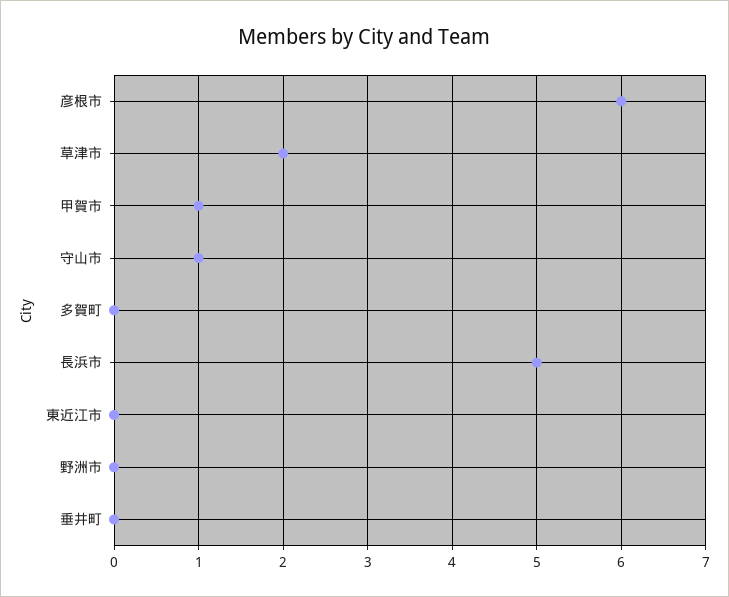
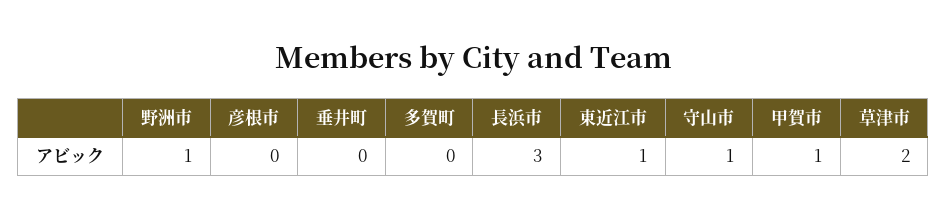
彦根市: 6 -> 0
長浜市: 5 -> 3
東近江市: 0 -> 1
野洲市: 0 -> 1

